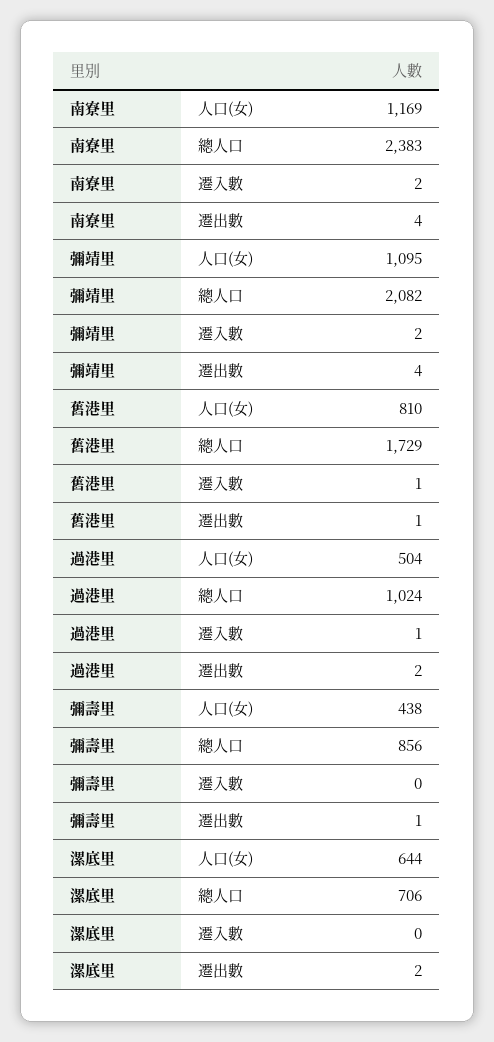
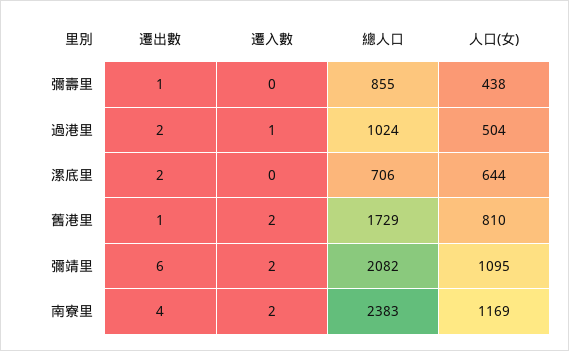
彌靖里, 遷出數: 4 -> 6
舊港里, 遷入數: 1 -> 2
彌壽里, 總人口: 856 -> 855

